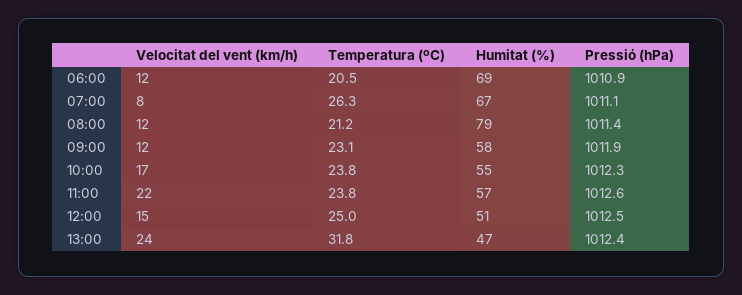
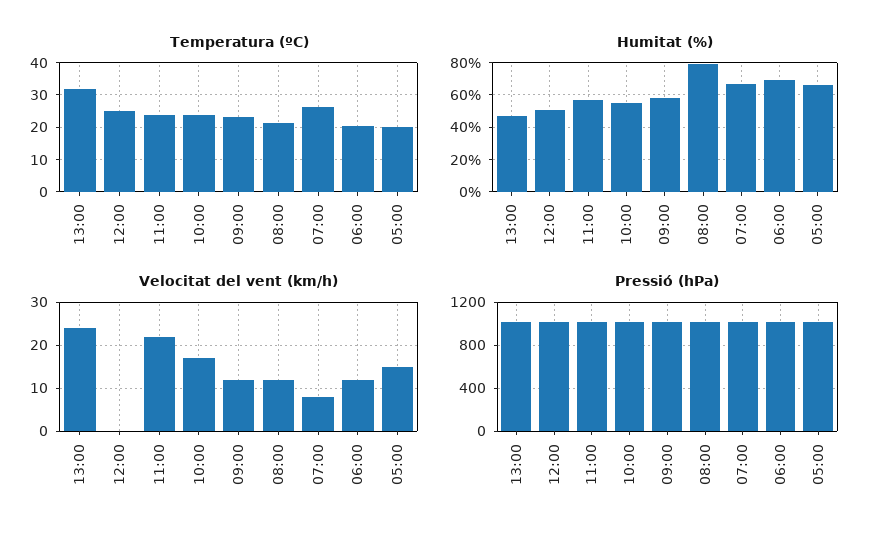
Velocitat del vent (km/h), 12:00: 15 -> 0
Temperatura (ºC), 05:00: none -> 20
Humitat (%), 05:00: none -> 65
Velocitat del vent (km/h), 05:00: none -> 15
Pressió (hPa), 05:00: none -> 1000

